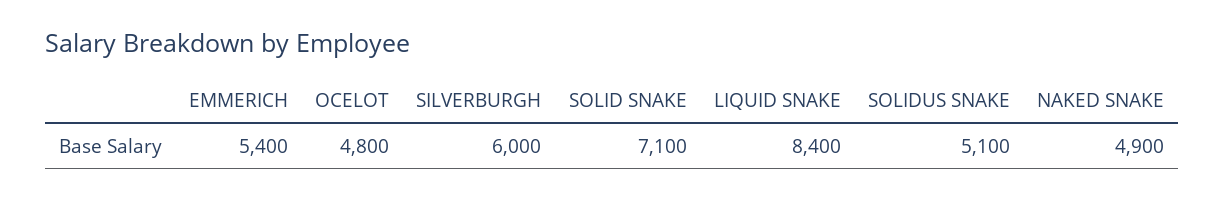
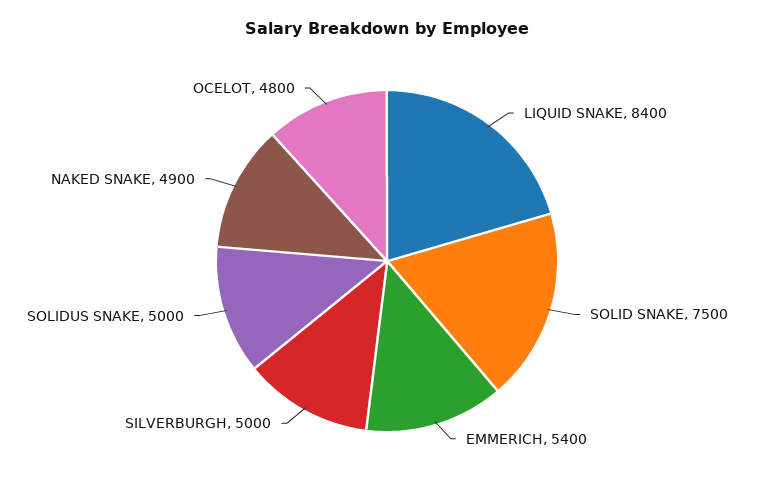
SILVERBURGH: 6000 -> 5000
SOLID SNAKE: 7100 -> 7500
SOLIDUS SNAKE: 5100 -> 5000

